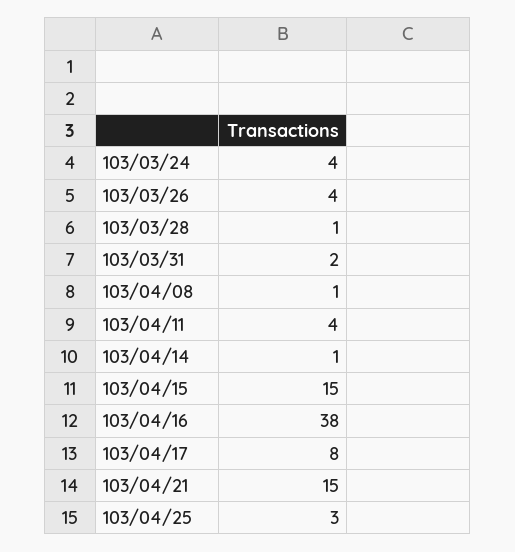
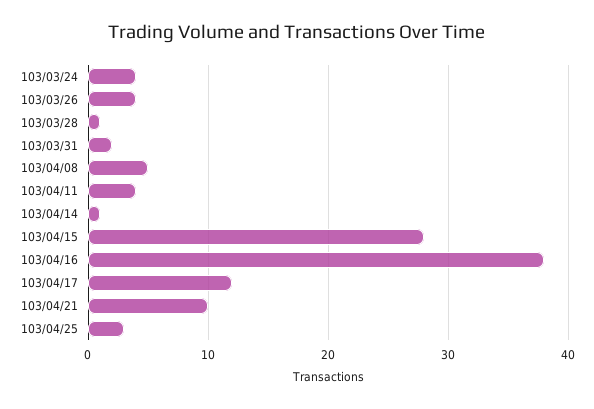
103/04/08: 1 -> 5
103/04/15: 15 -> 28
103/04/17: 8 -> 12
103/04/21: 15 -> 10

